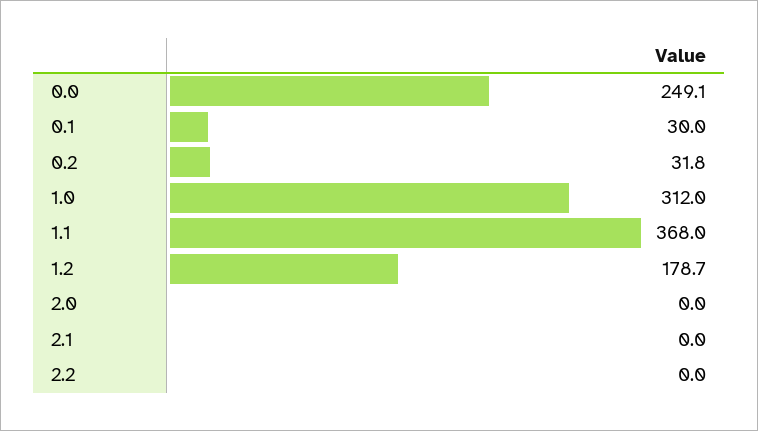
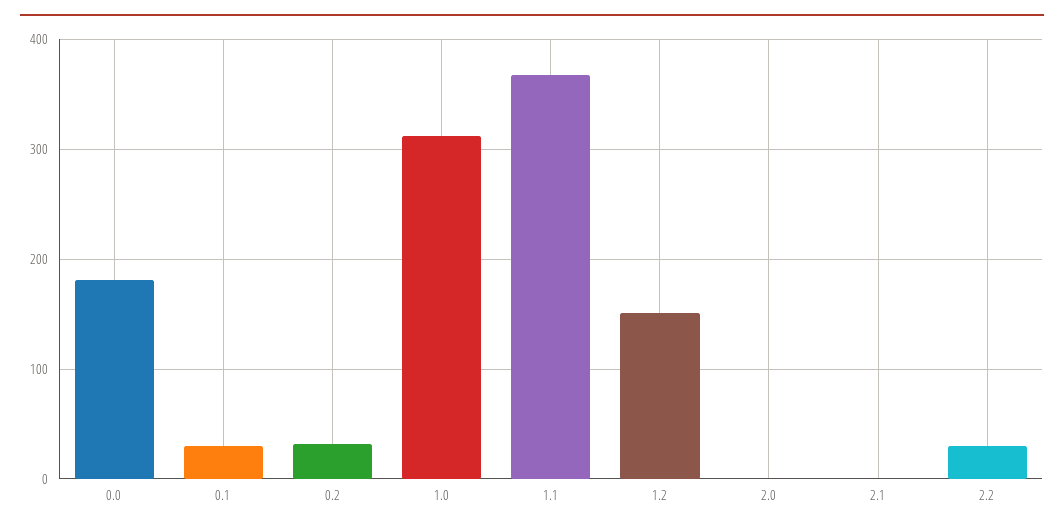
0.0: 249.1 -> 180
1.2: 178.7 -> 150
2.2: 0 -> 30

